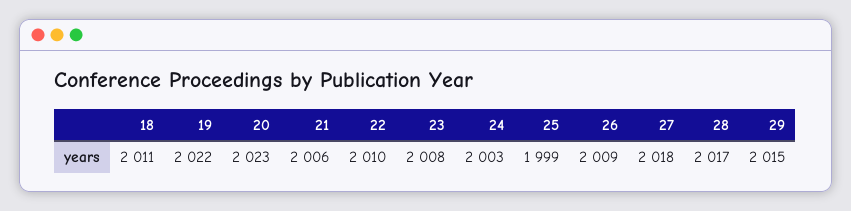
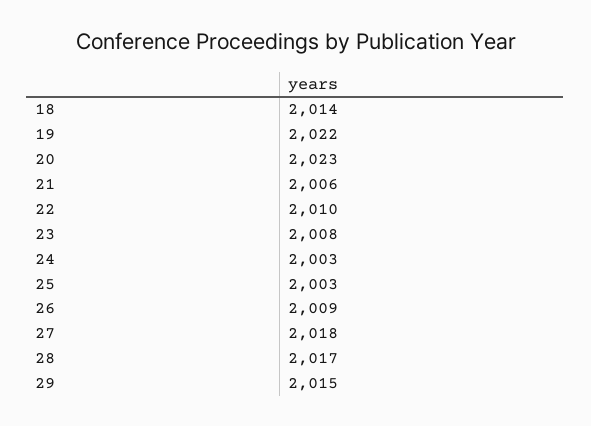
18: 2011 -> 2014
25: 1999 -> 2003

